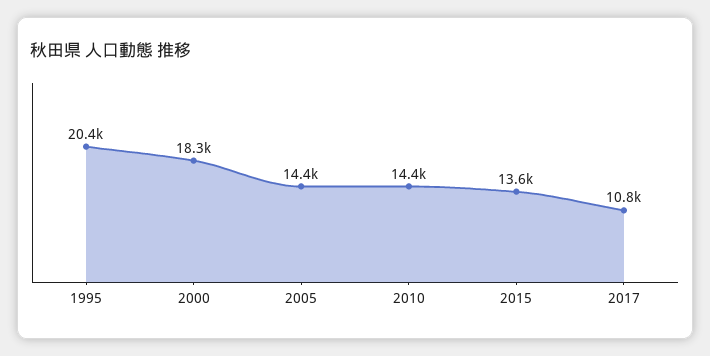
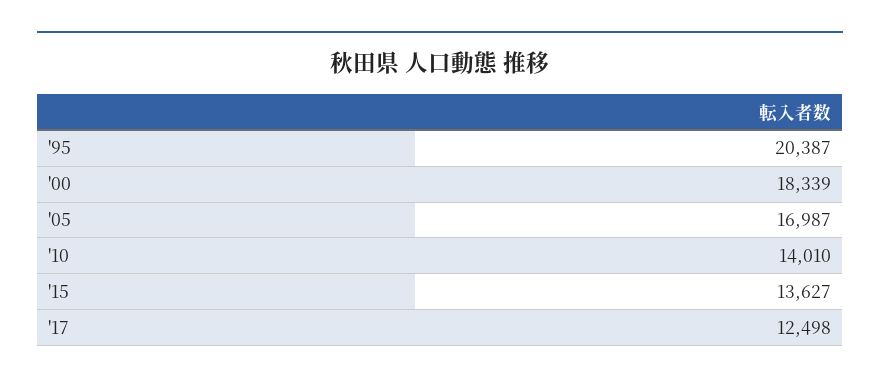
2005: 14400 -> 16987
2010: 14400 -> 14010
2017: 10800 -> 12498

